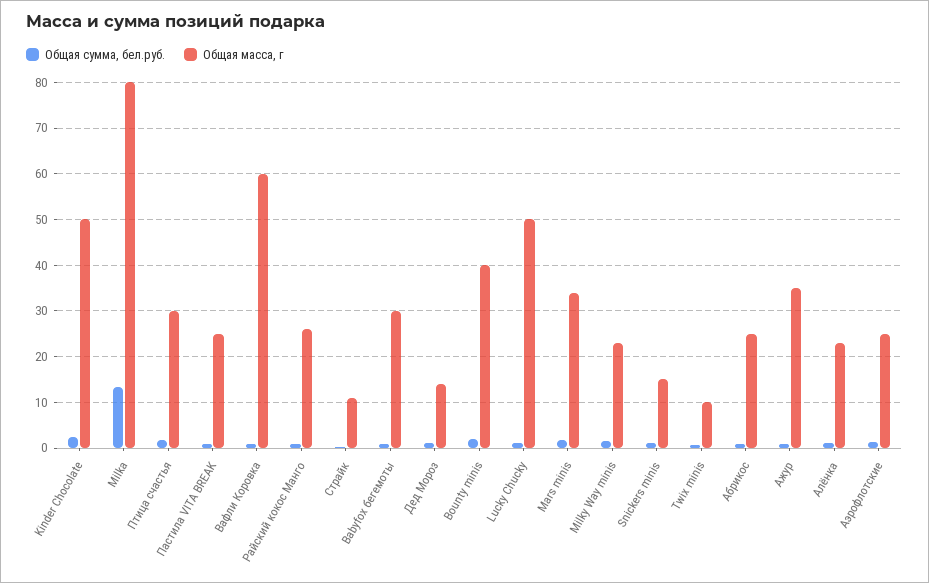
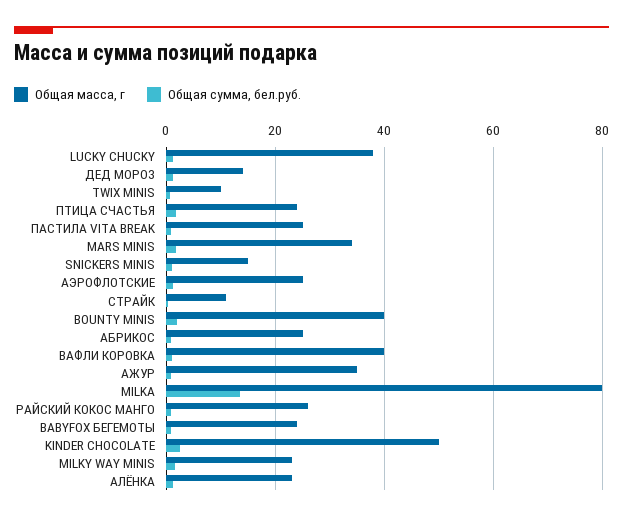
Общая масса, г, Птица счастья: 30 -> 24
Общая масса, г, Вафли Коровка: 60 -> 40
Общая масса, г, Babyfox бегемоты: 30 -> 24
Общая масса, г, Lucky Chucky: 50 -> 38

